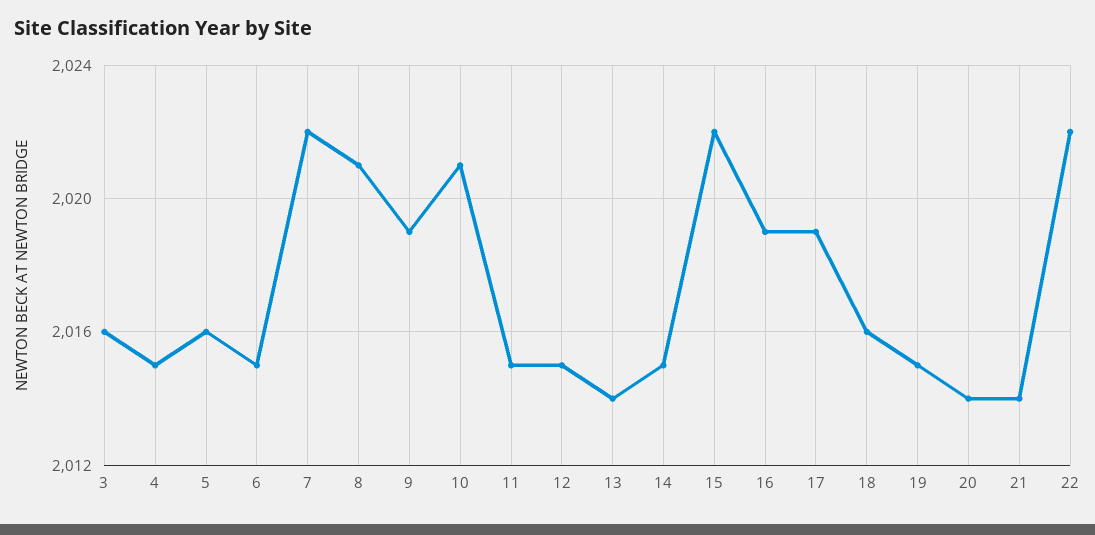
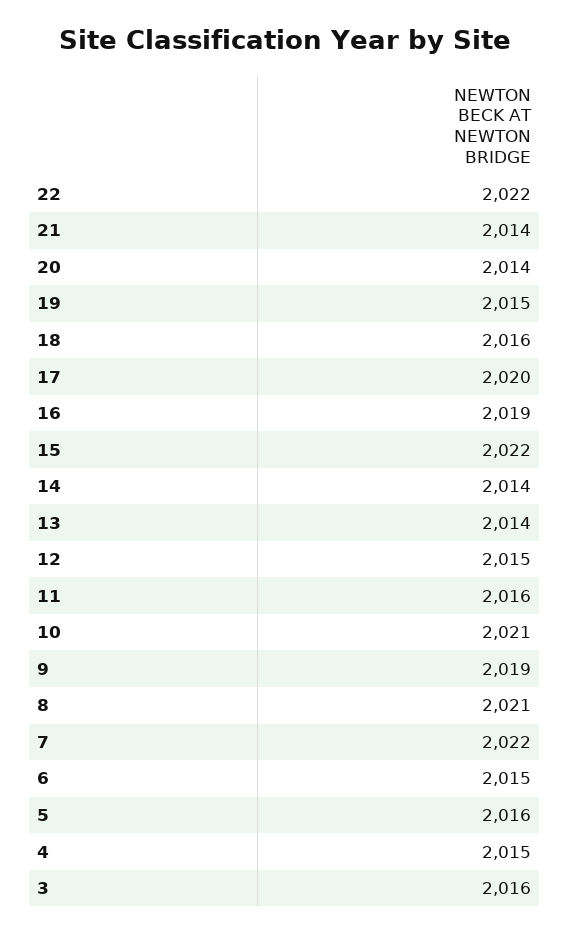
11: 2015 -> 2016
14: 2015 -> 2014
17: 2019 -> 2020

